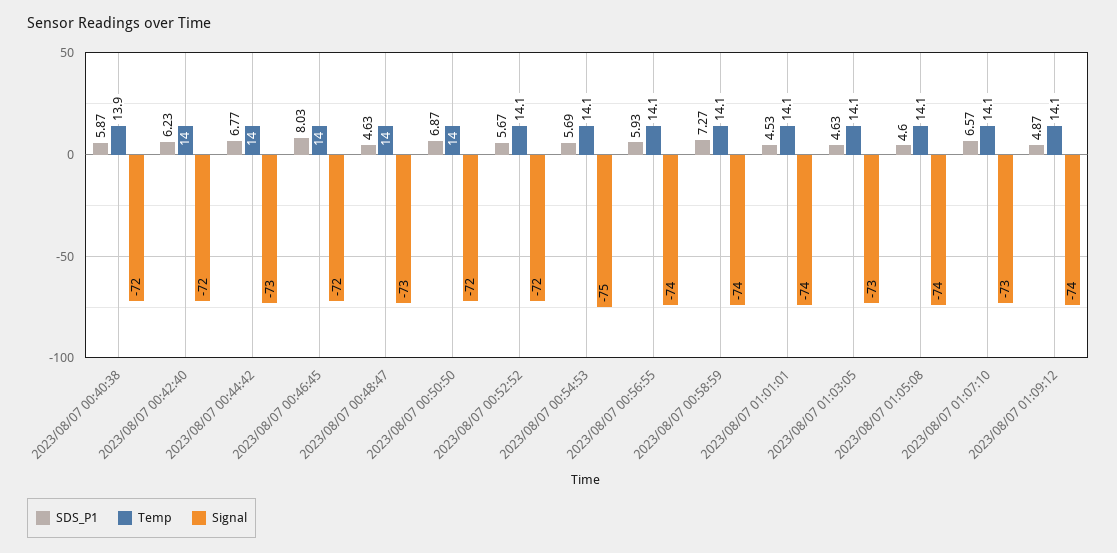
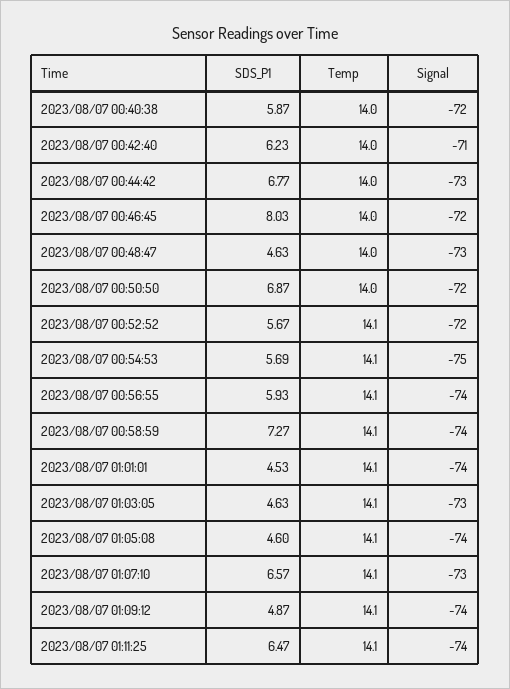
Temp, 2023/08/07 00:40:38: 13.9 -> 14
Signal, 2023/08/07 00:42:40: -72 -> -71
SDS_P1, 2023/08/07 01:11:25: none -> 6.47
Temp, 2023/08/07 01:11:25: none -> 14.1
Signal, 2023/08/07 01:11:25: none -> -74

